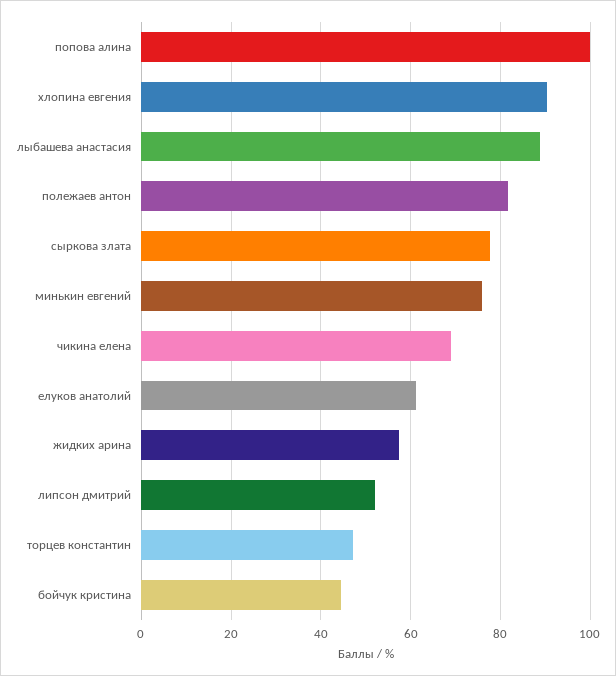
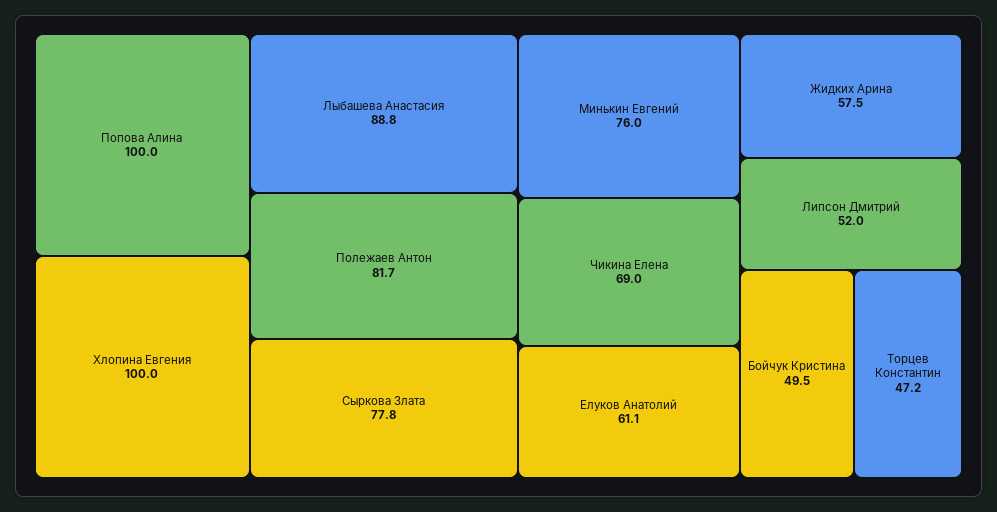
хлопина евгения: 90 -> 100
бойчук кристина: 44 -> 49.5

